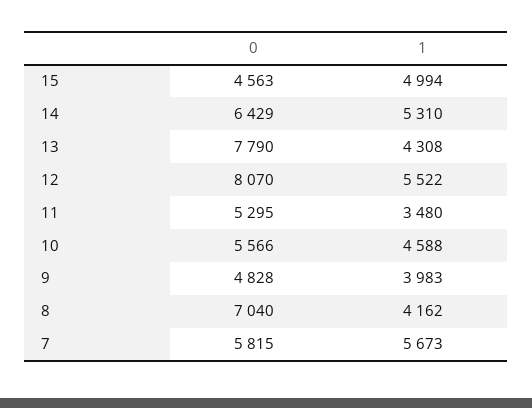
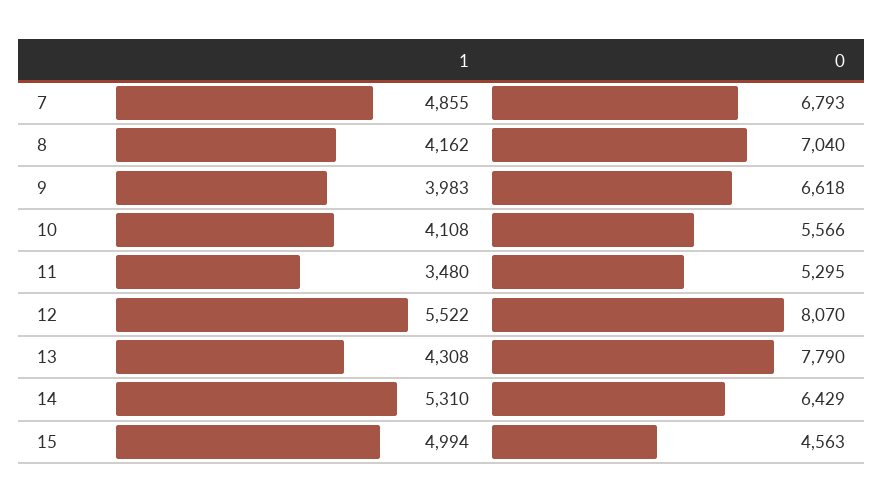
1, 10: 4588 -> 4108
0, 9: 4828 -> 6618
0, 7: 5815 -> 6793
1, 7: 5673 -> 4855

